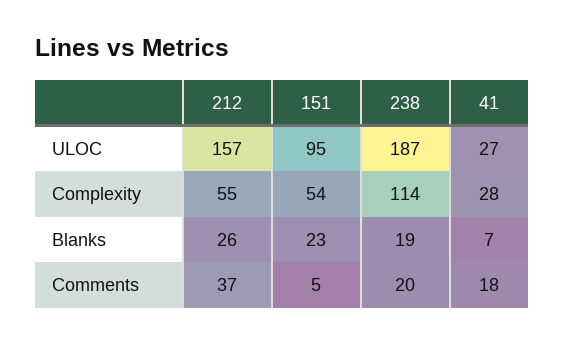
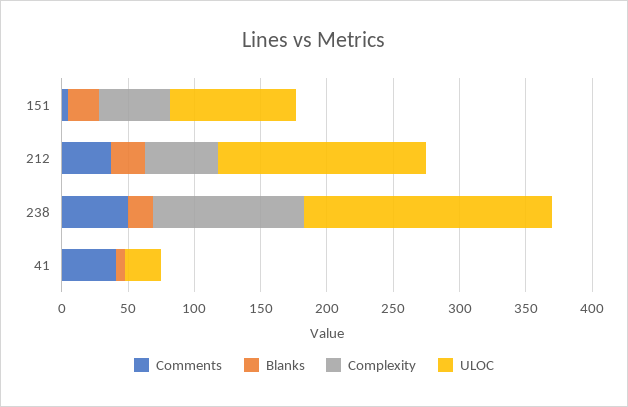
Complexity, 41: 28 -> 0
Comments, 238: 20 -> 50
Comments, 41: 18 -> 40

